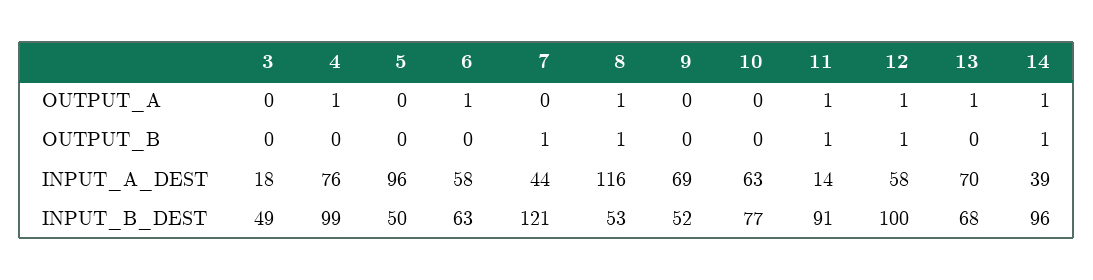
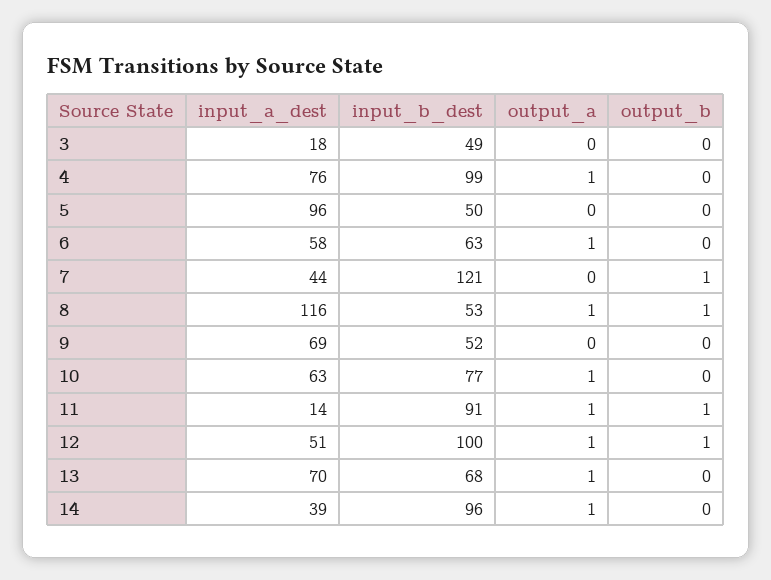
10, OUTPUT_A: 0 -> 1
14, OUTPUT_B: 1 -> 0
12, INPUT_A_DEST: 58 -> 51

